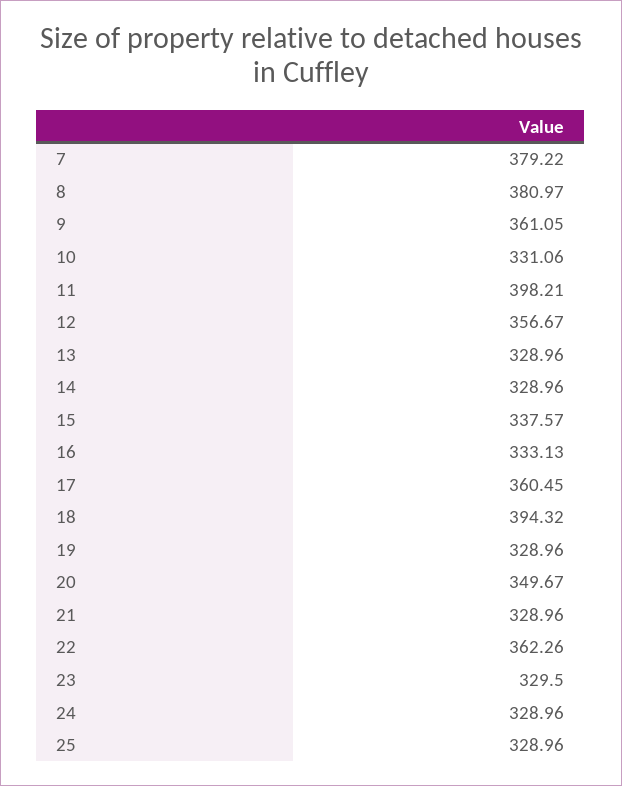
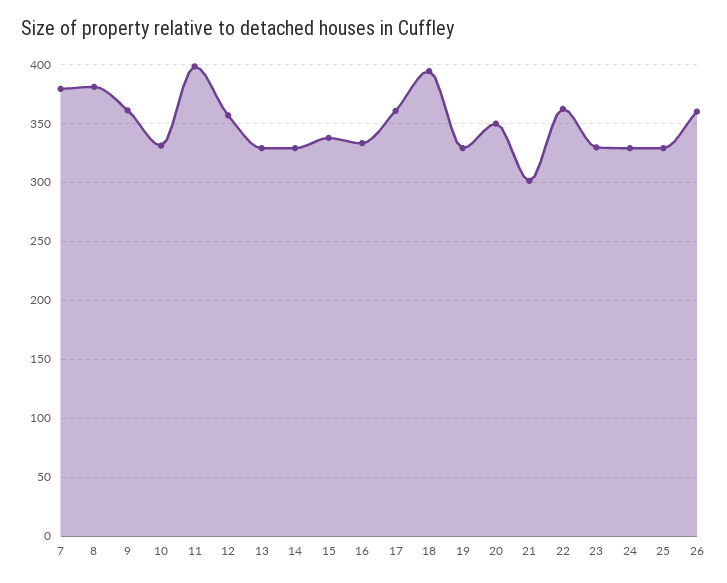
21: 328.96 -> 300
26: none -> 360

